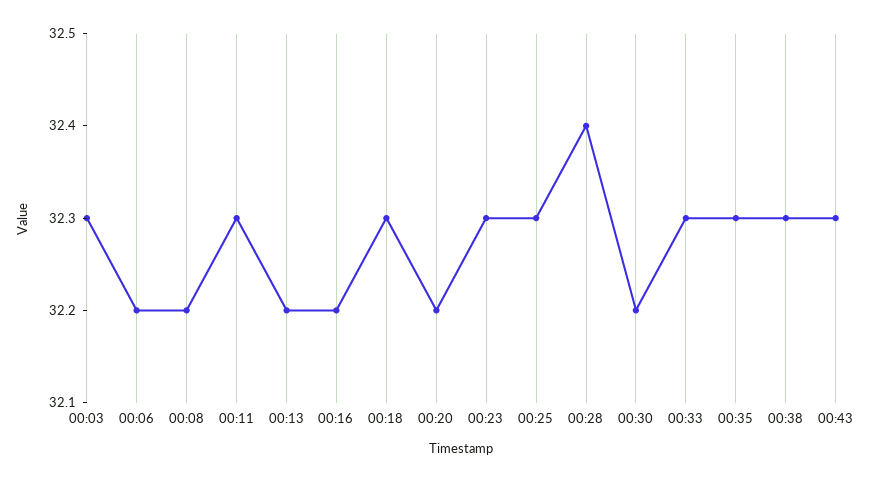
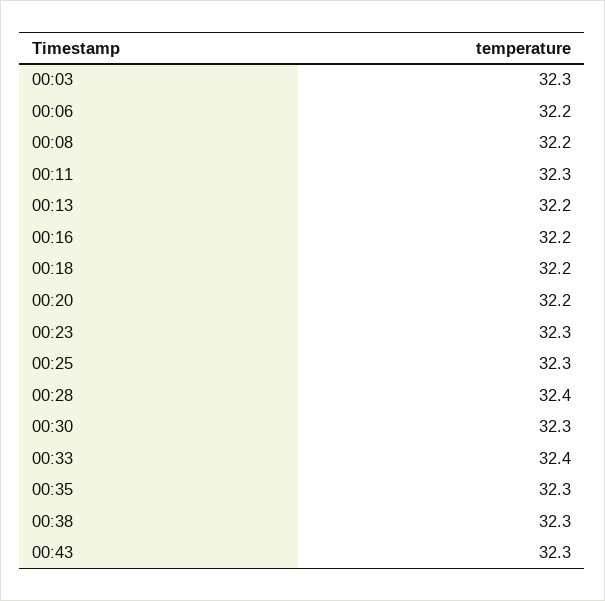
00:18: 32.3 -> 32.2
00:30: 32.2 -> 32.3
00:33: 32.3 -> 32.4

